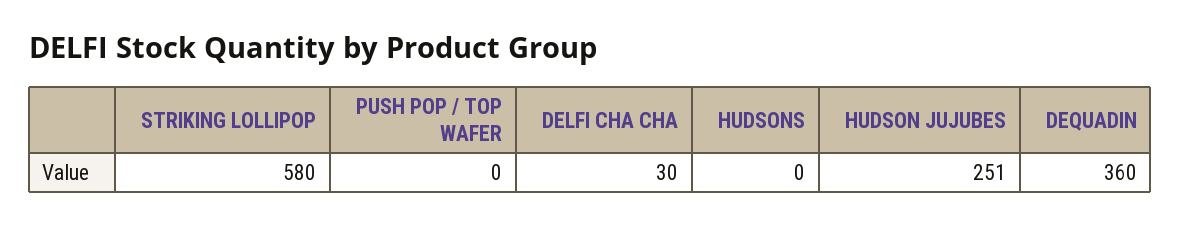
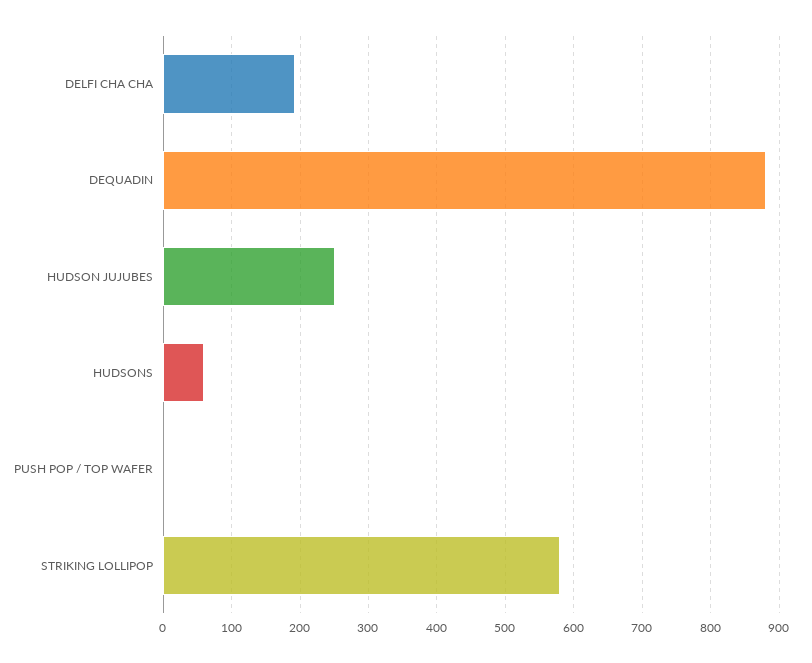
DELFI CHA CHA: 30 -> 190
HUDSONS: 0 -> 60
DEQUADIN: 360 -> 880

